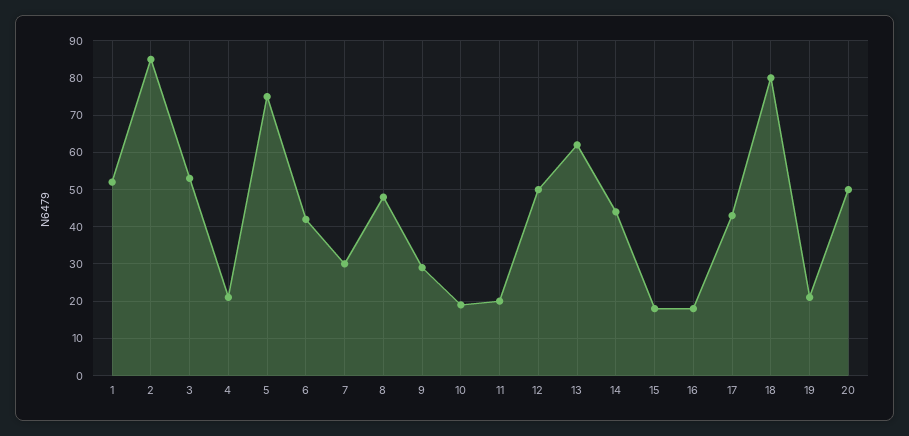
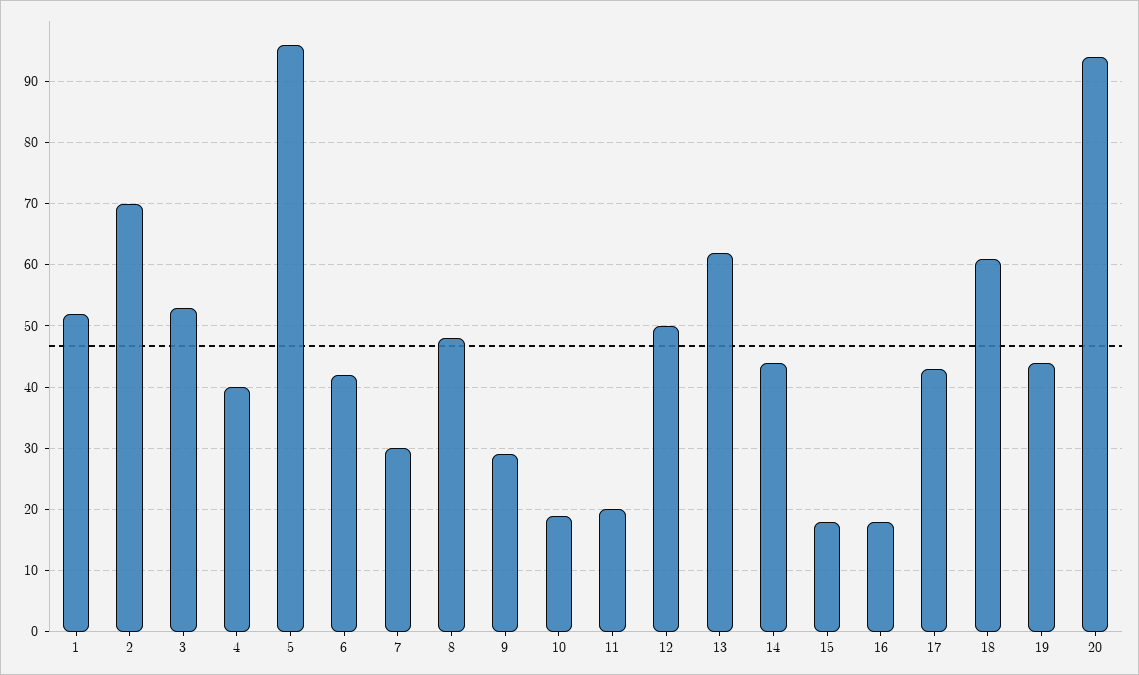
2: 85 -> 70
4: 20 -> 40
5: 75 -> 96
18: 80 -> 61
19: 20 -> 44
20: 50 -> 94

